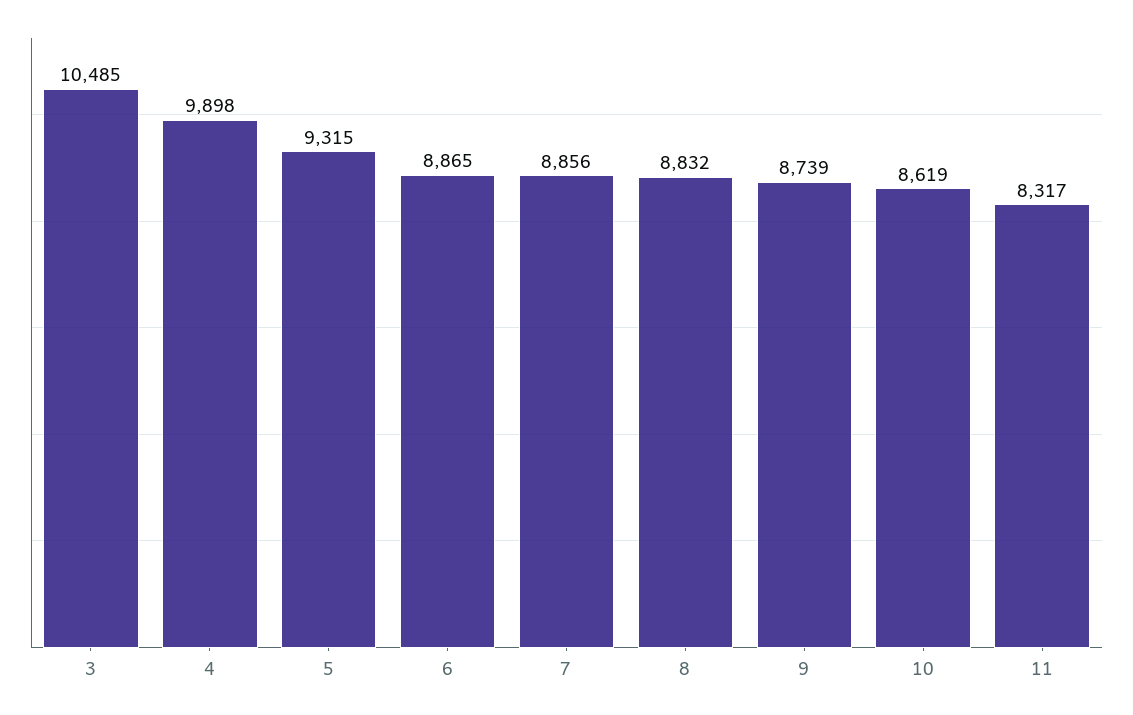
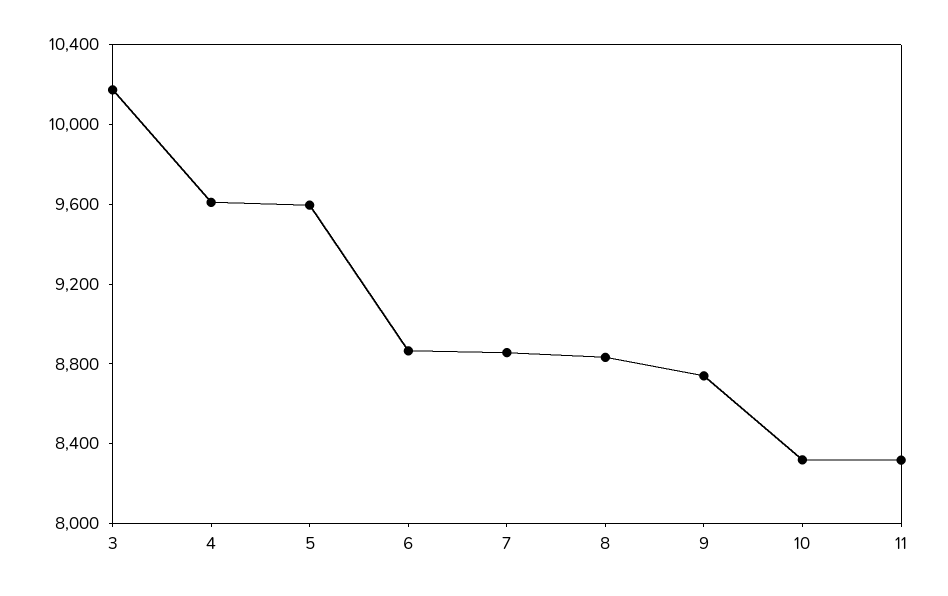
3: 10485 -> 10200
4: 9898 -> 9600
5: 9315 -> 9600
10: 8619 -> 8300

